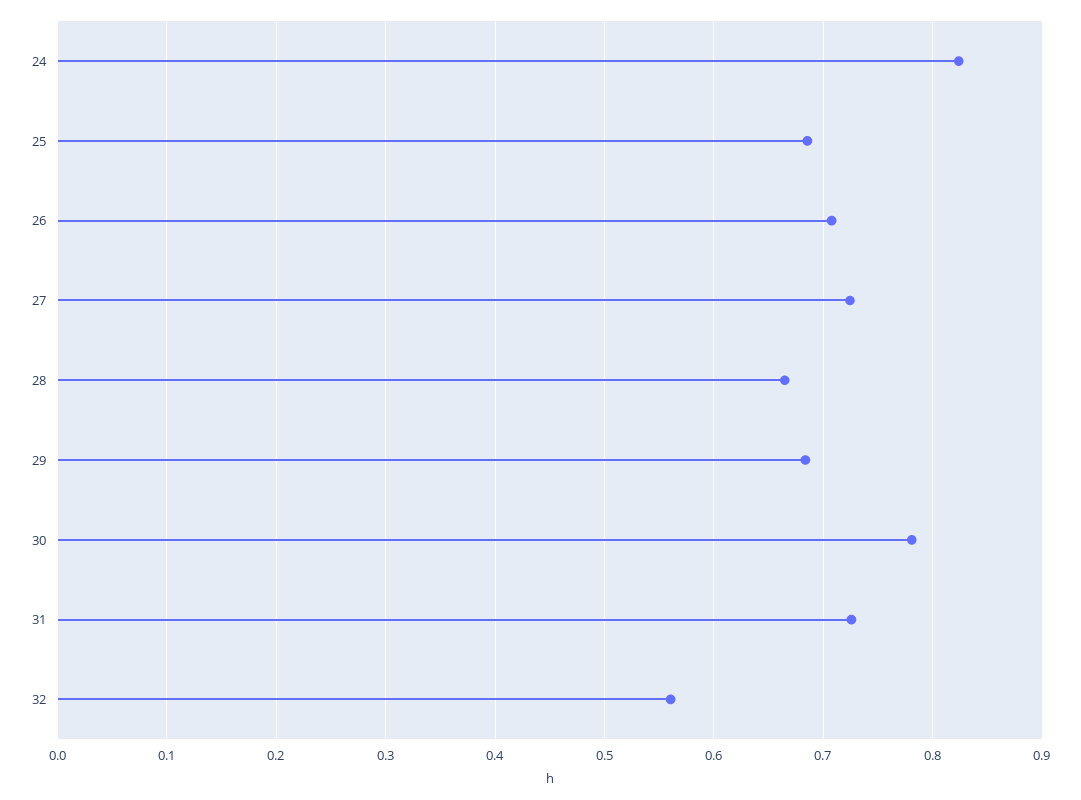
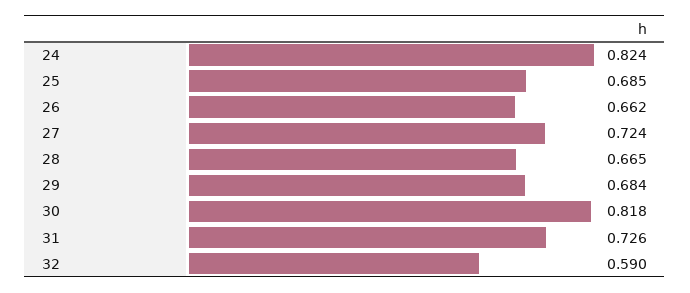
26: 0.71 -> 0.662
30: 0.78 -> 0.818
32: 0.56 -> 0.59

